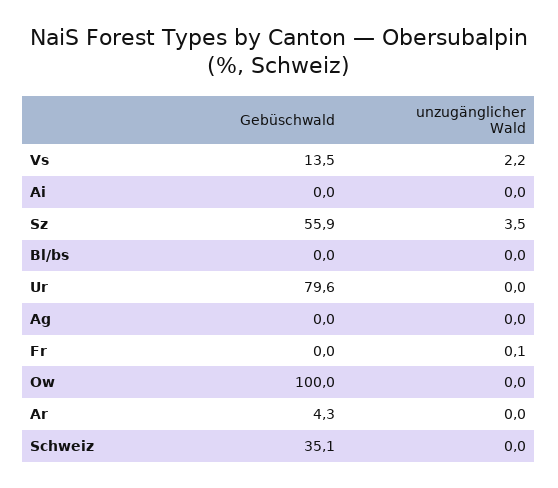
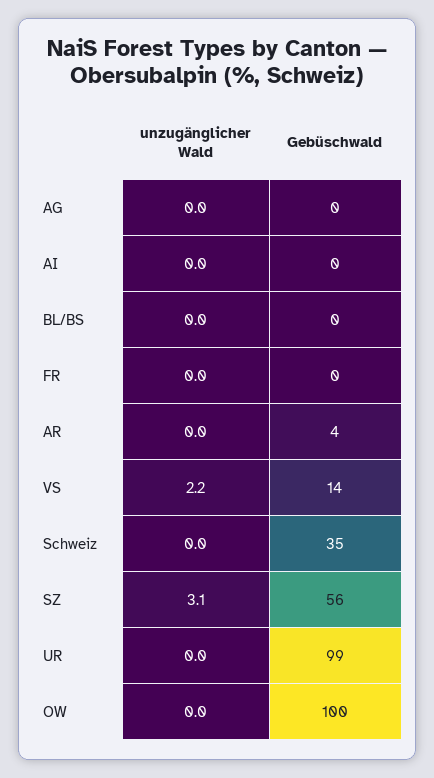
unzugänglicher Wald, Sz: 3.5 -> 3.1
Gebüschwald, Ur: 79.6 -> 99
unzugänglicher Wald, Fr: 0.1 -> 0

